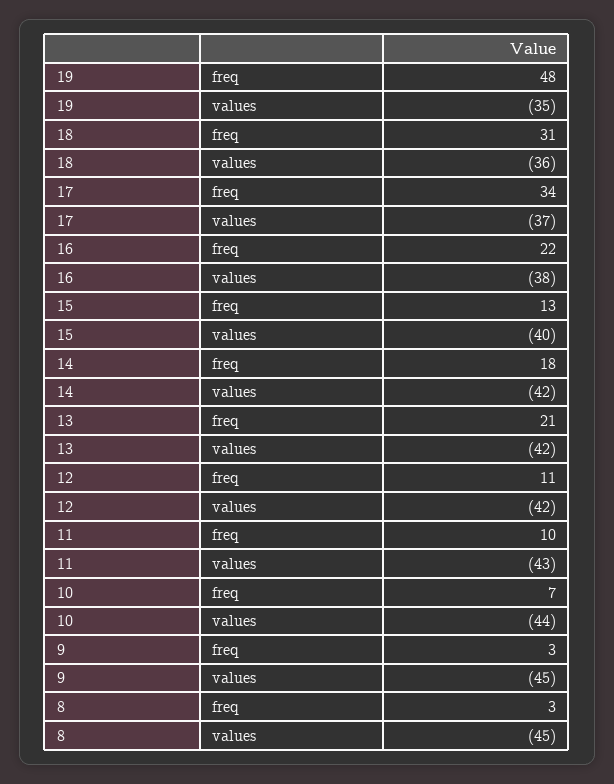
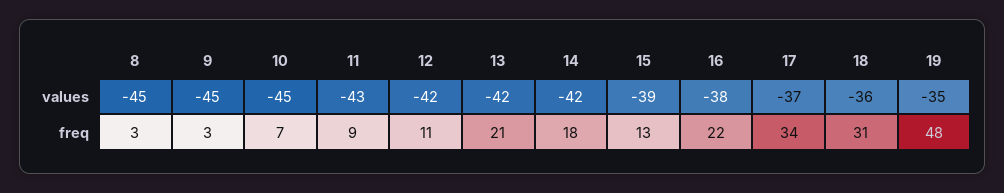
15, values: -40 -> -39
11, freq: 10 -> 9
10, values: -44 -> -45

